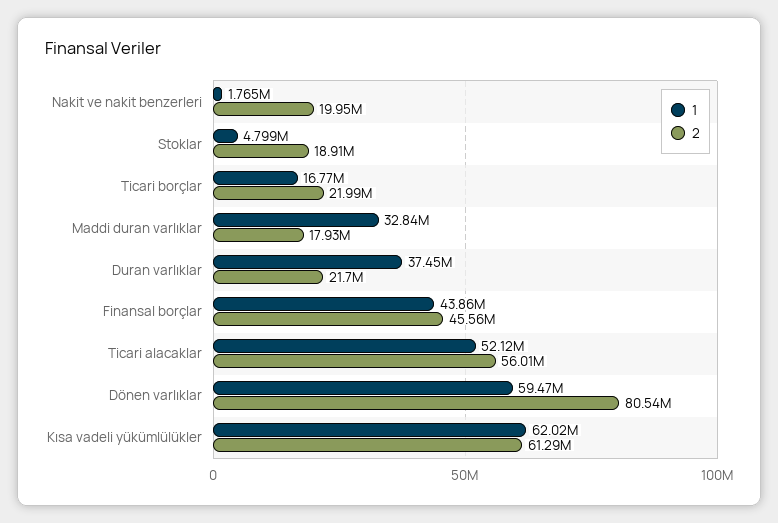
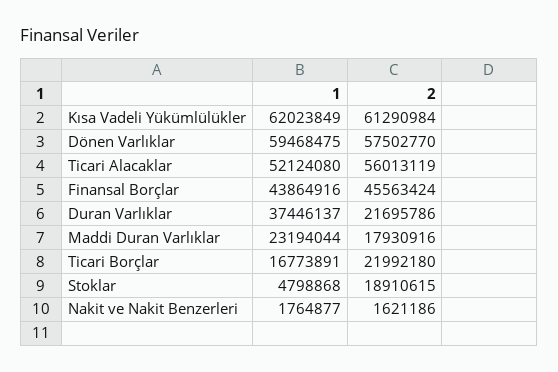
2, Nakit ve nakit benzerleri: 19950000 -> 1621186
1, Maddi duran varlıklar: 32840000 -> 23194044
2, Dönen varlıklar: 80540000 -> 57502770

